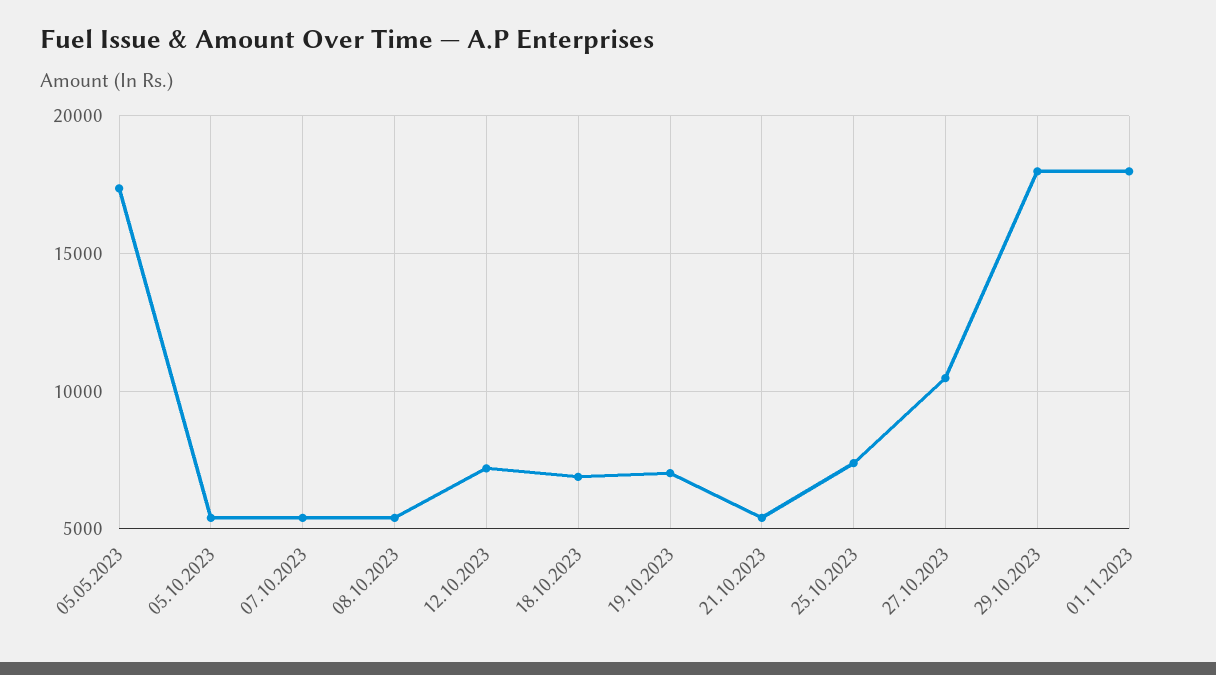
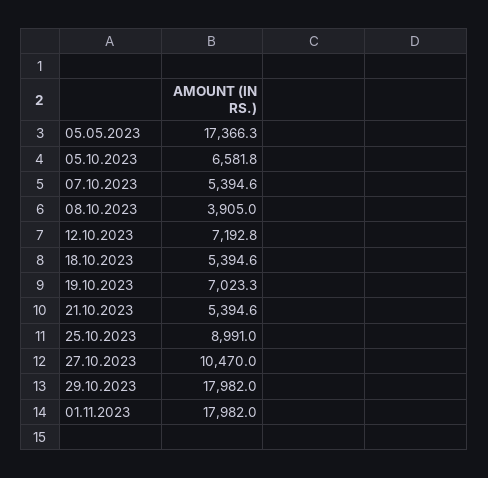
05.10.2023: 5500 -> 6581.8
08.10.2023: 5500 -> 3905
18.10.2023: 7000 -> 5394.6
25.10.2023: 7500 -> 8991

